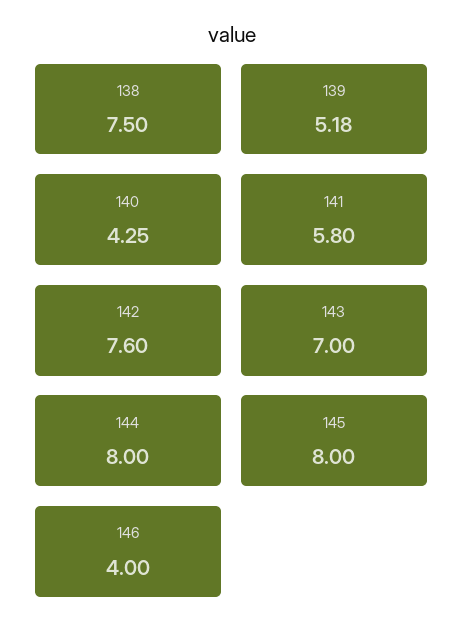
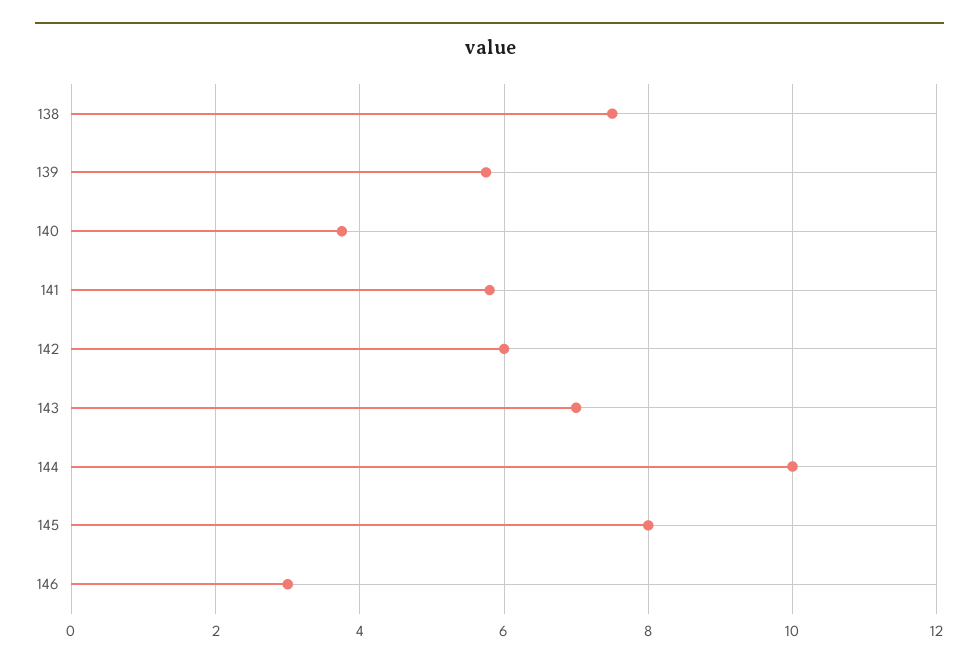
139: 5.18 -> 5.8
140: 4.25 -> 3.8
142: 7.6 -> 6
144: 8 -> 10
146: 4 -> 3

